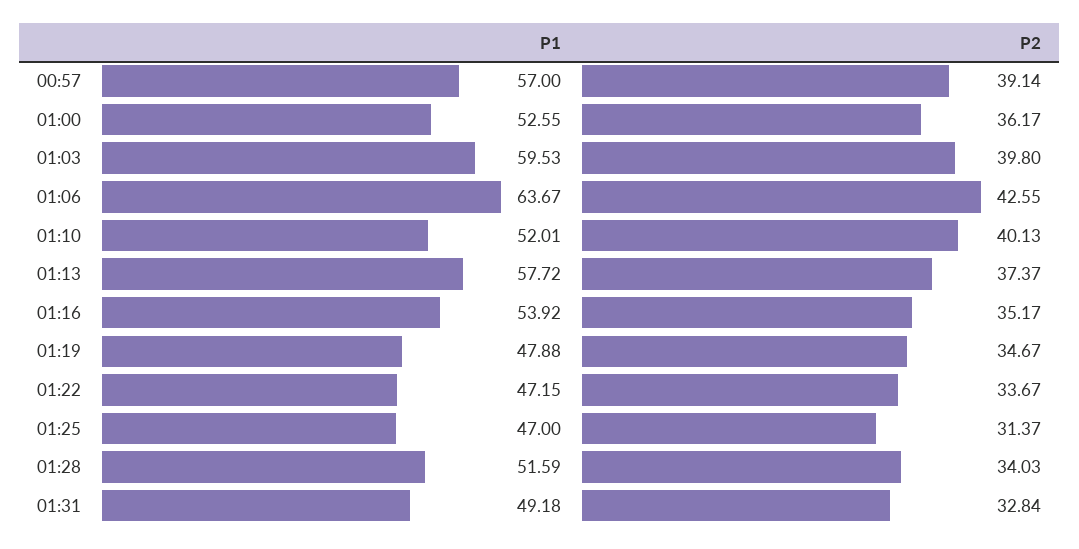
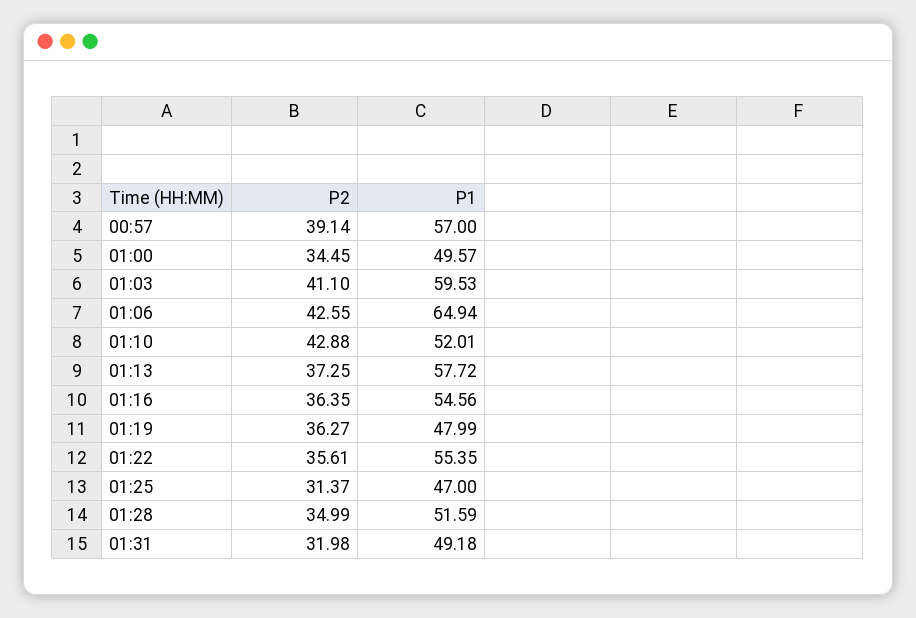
P1, 01:00: 52.55 -> 49.57
P2, 01:00: 36.17 -> 34.45
P2, 01:03: 39.8 -> 41.1
P1, 01:06: 63.67 -> 64.94
P2, 01:10: 40.13 -> 42.88
P2, 01:13: 37.37 -> 37.25
P1, 01:16: 53.92 -> 54.56
P2, 01:16: 35.17 -> 36.35
P1, 01:19: 47.88 -> 47.99
P2, 01:19: 34.67 -> 36.27
P1, 01:22: 47.15 -> 55.35
P2, 01:22: 33.67 -> 35.61
P2, 01:28: 34.03 -> 34.99
P2, 01:31: 32.84 -> 31.98

